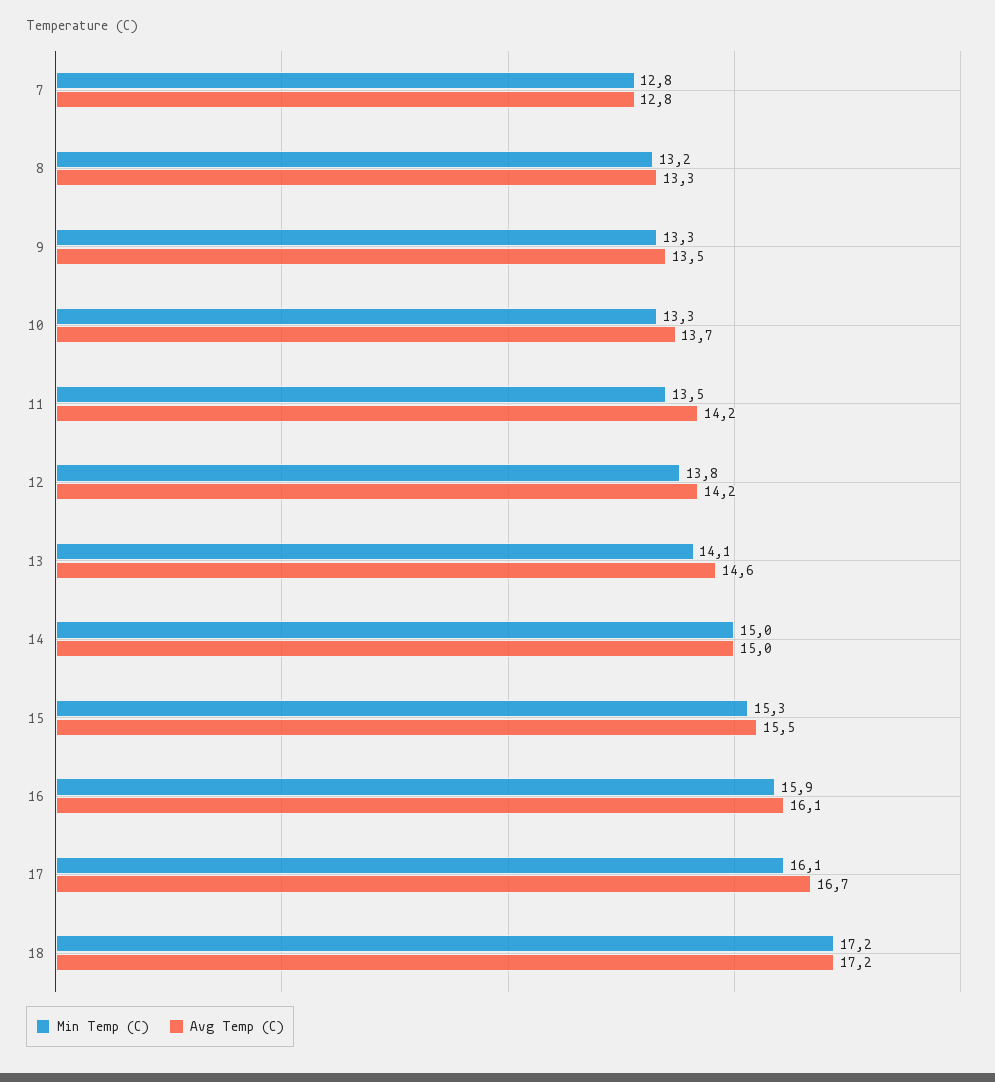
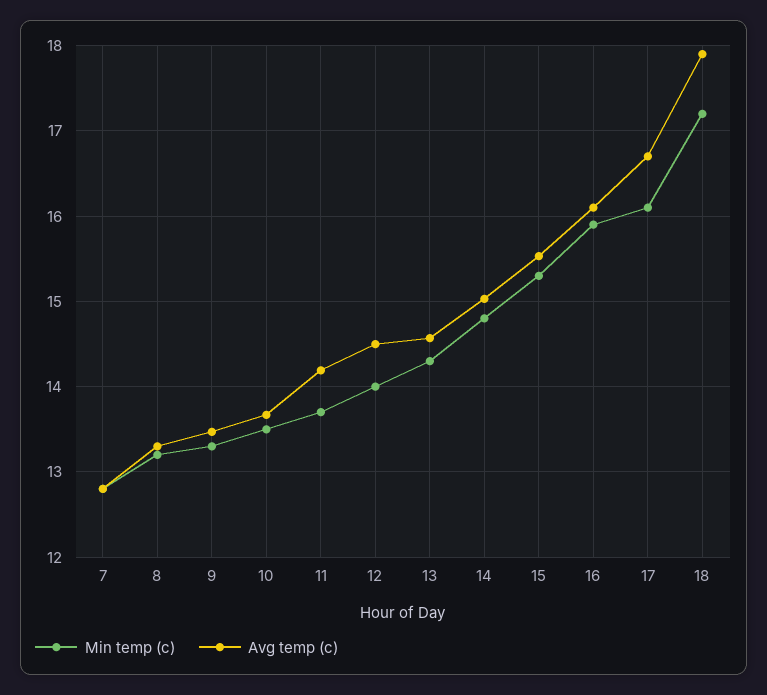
Min Temp (C), 10: 13.3 -> 13.5
Min Temp (C), 11: 13.5 -> 13.7
Min Temp (C), 12: 13.8 -> 14
Avg Temp (C), 12: 14.2 -> 14.5
Min Temp (C), 13: 14.1 -> 14.3
Min Temp (C), 14: 15 -> 14.8
Avg Temp (C), 18: 17.2 -> 17.9

